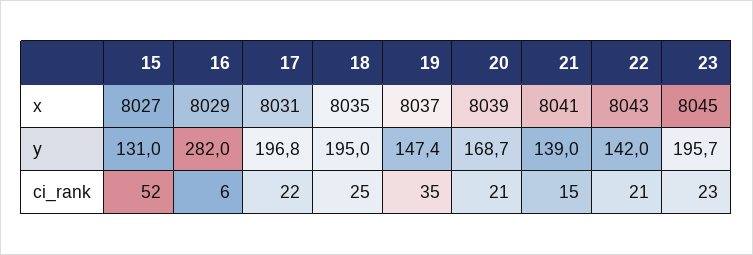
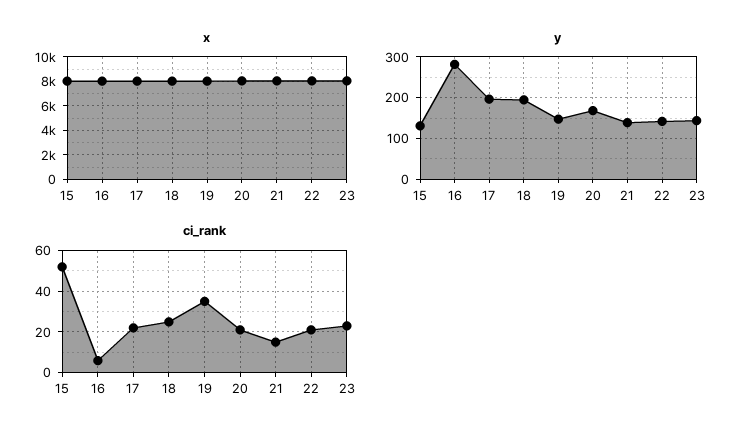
y, 23: 195.7 -> 140

